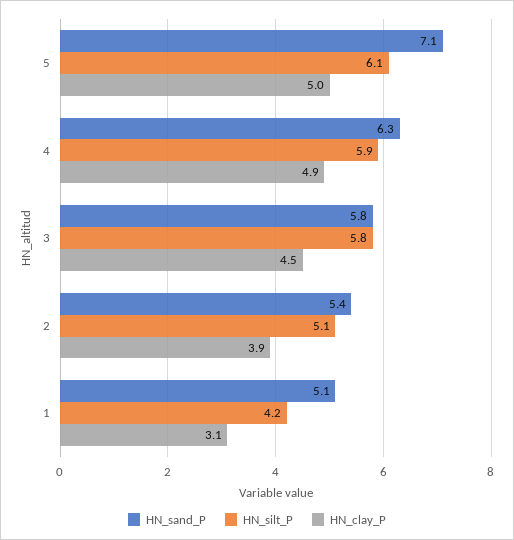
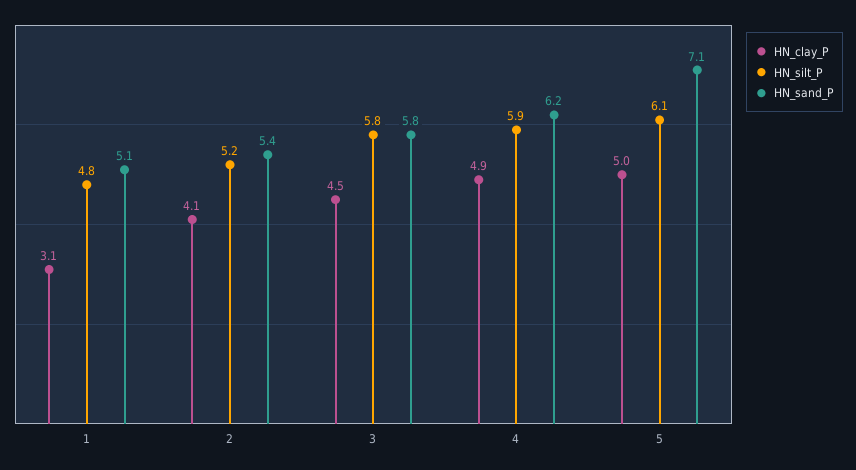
HN_sand_P, 4: 6.3 -> 6.2
HN_silt_P, 2: 5.1 -> 5.2
HN_clay_P, 2: 3.9 -> 4.1
HN_silt_P, 1: 4.2 -> 4.8

